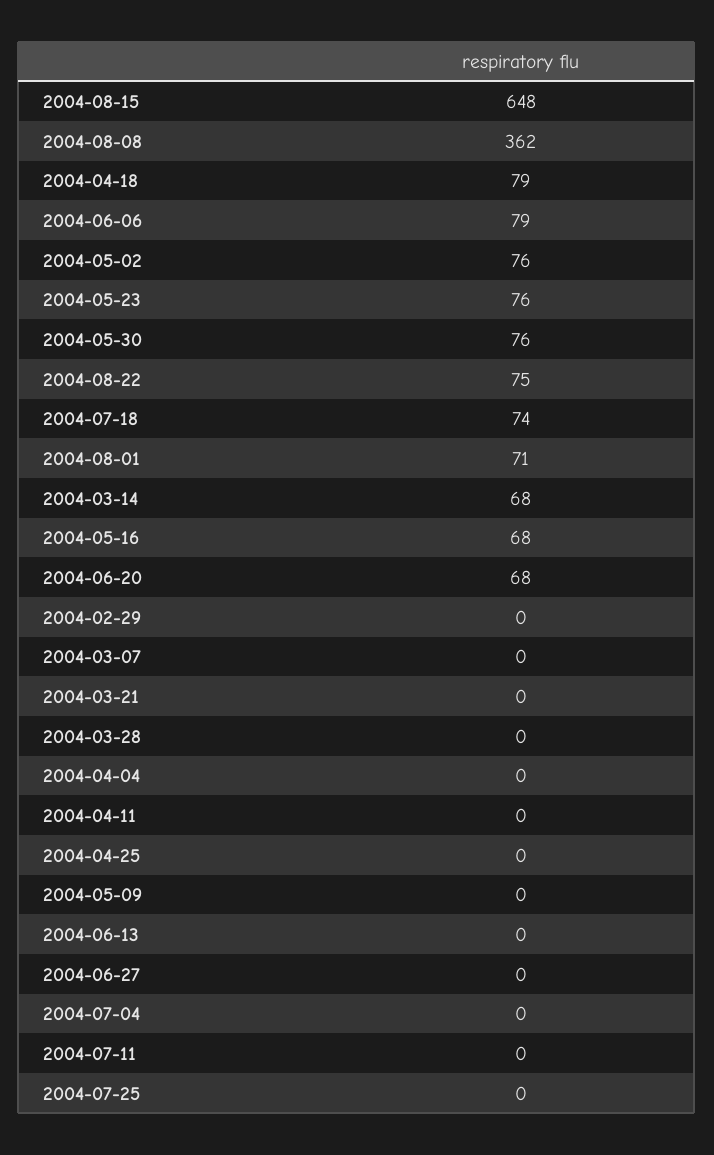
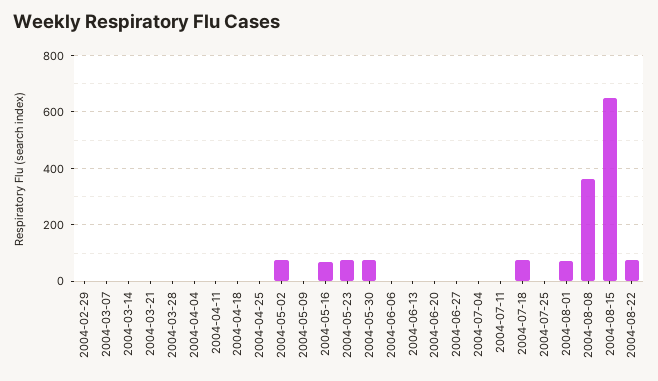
2004-04-18: 79 -> 0
2004-06-06: 79 -> 0
2004-03-14: 68 -> 0
2004-06-20: 68 -> 0

